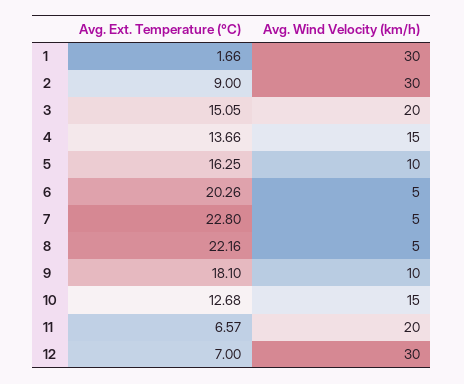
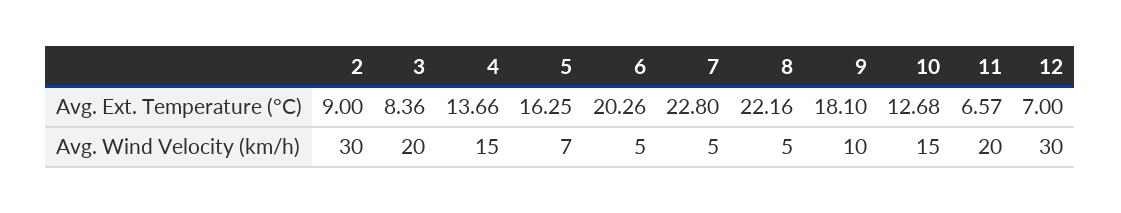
Avg. Ext. Temperature (°C), 1: 1.66 -> none
Avg. Wind Velocity (km/h), 1: 30 -> none
Avg. Ext. Temperature (°C), 3: 15.05 -> 8.36
Avg. Wind Velocity (km/h), 5: 10 -> 7

